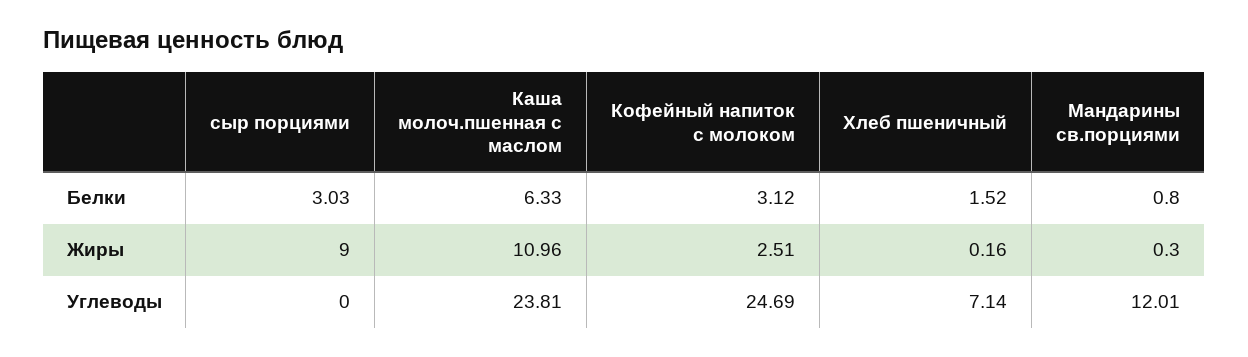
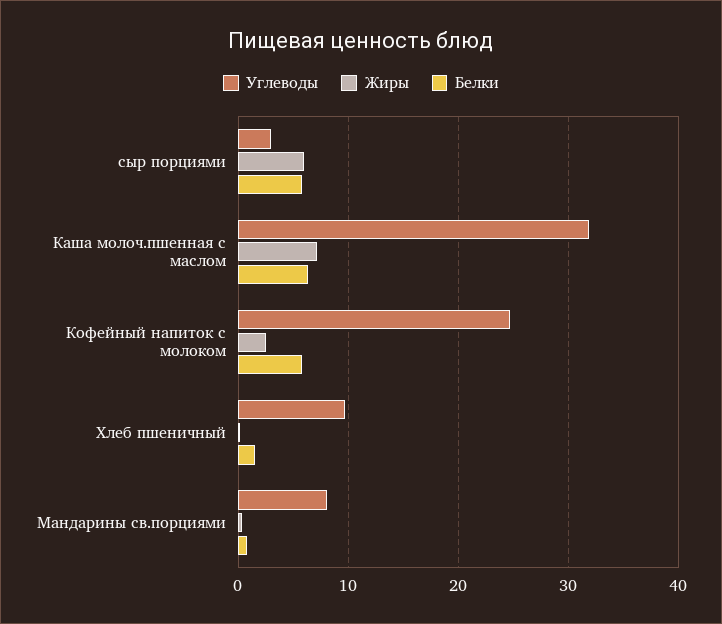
Белки, сыр порциями: 3.03 -> 6
Белки, Кофейный напиток с молоком: 3.12 -> 6
Жиры, сыр порциями: 9 -> 6
Жиры, Каша молоч.пшенная с маслом: 10.96 -> 7
Углеводы, сыр порциями: 0 -> 3
Углеводы, Каша молоч.пшенная с маслом: 23.81 -> 32
Углеводы, Хлеб пшеничный: 7.14 -> 10
Углеводы, Мандарины св.порциями: 12.01 -> 8

